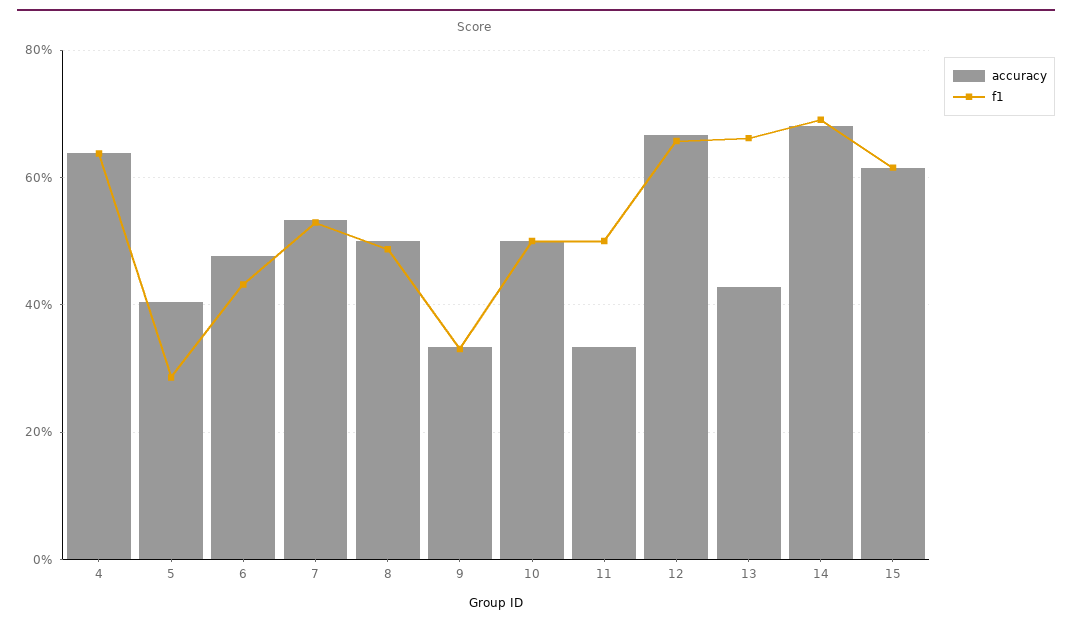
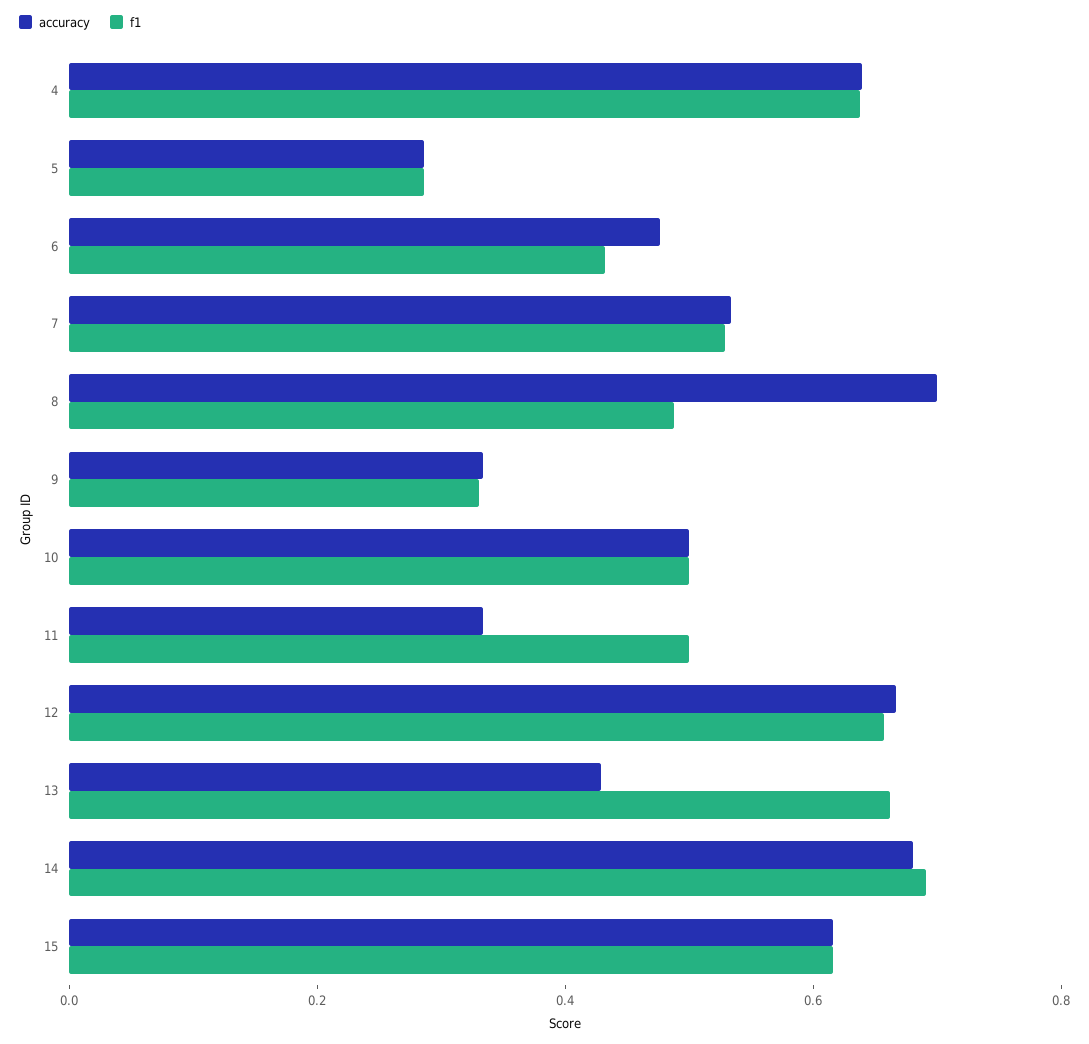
accuracy, 5: 0.4 -> 0.3
accuracy, 8: 0.5 -> 0.7

